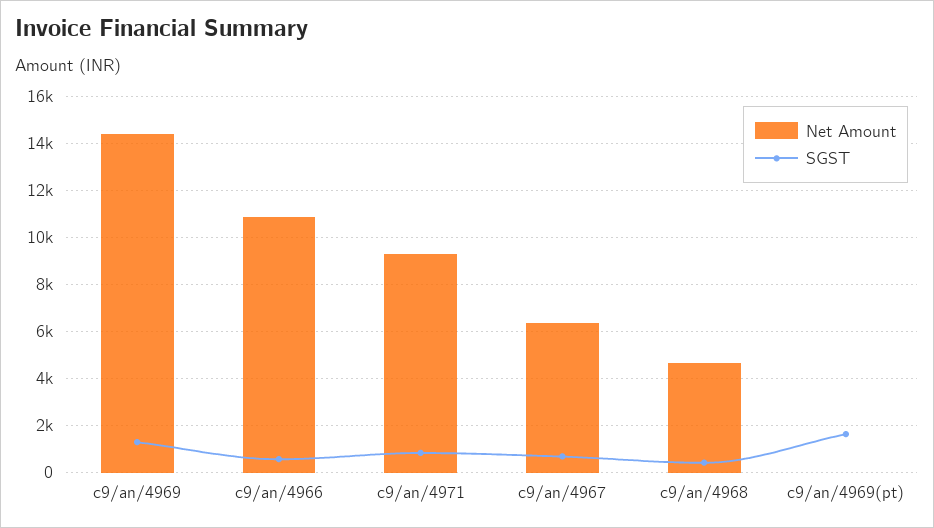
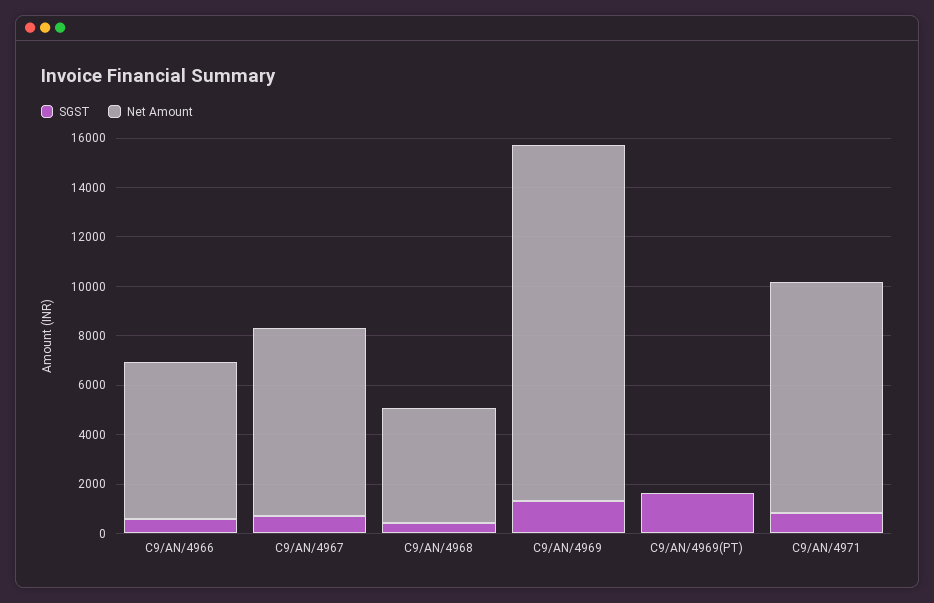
Net Amount, c9/an/4966: 11000 -> 6500
Net Amount, c9/an/4967: 6500 -> 7500

